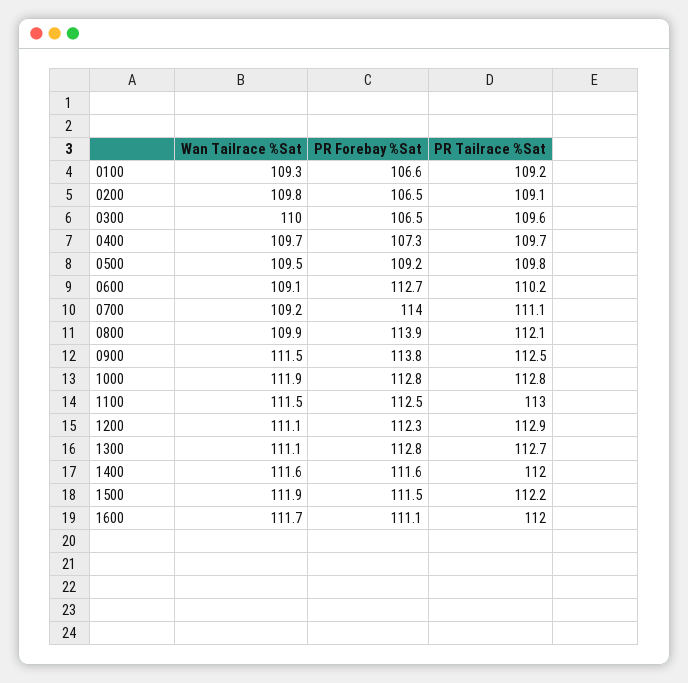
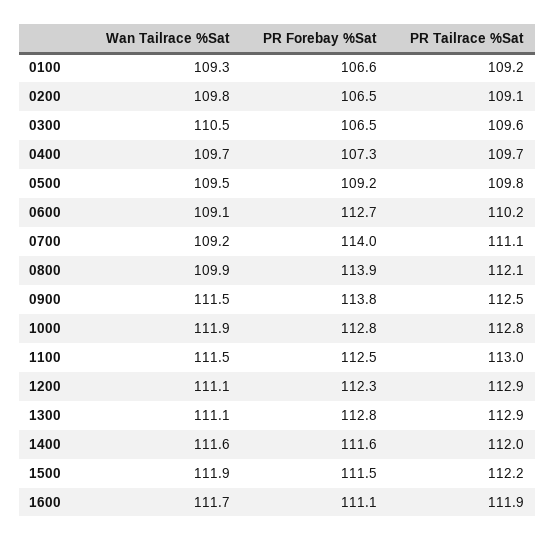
Wan Tailrace %Sat, 0300: 110 -> 110.5
PR Tailrace %Sat, 1300: 112.7 -> 112.9
PR Tailrace %Sat, 1600: 112 -> 111.9

